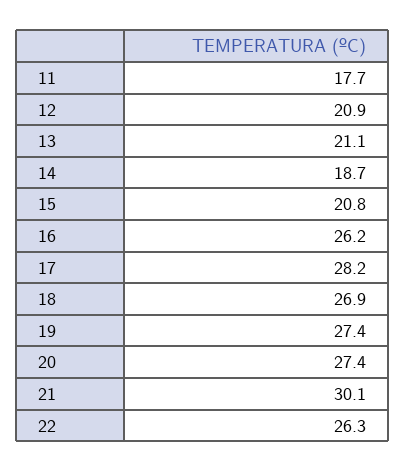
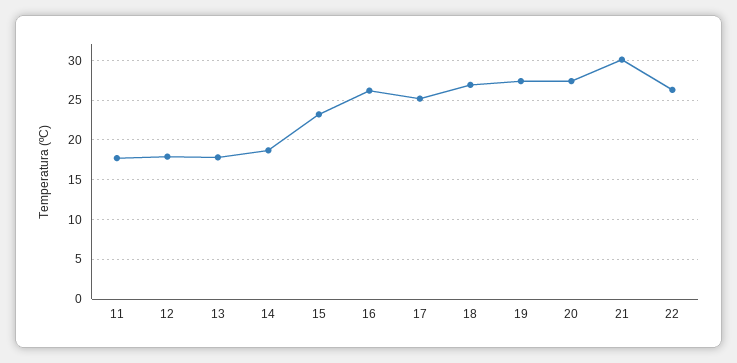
12: 20.9 -> 18
13: 21.1 -> 18
15: 20.8 -> 23
17: 28.2 -> 25

